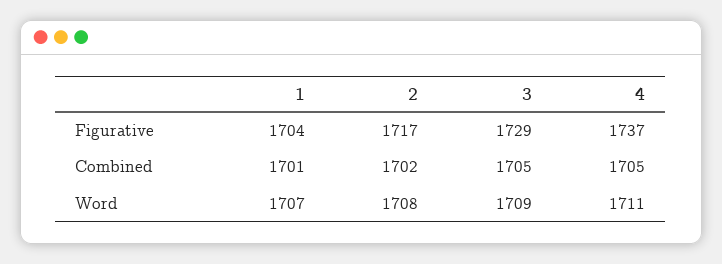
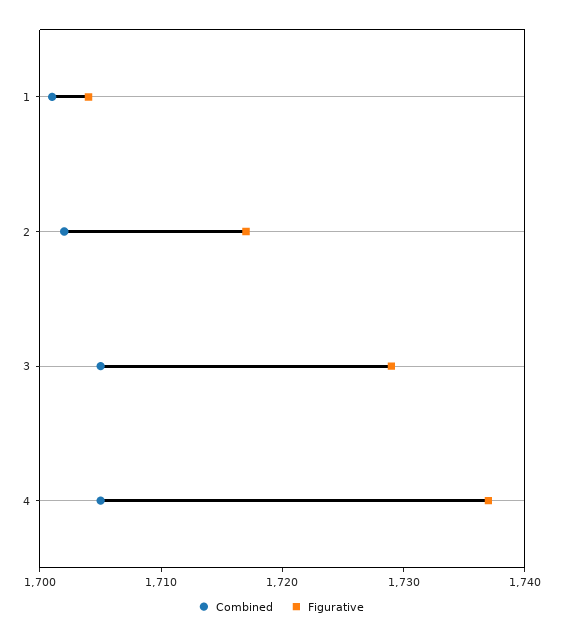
Word, 1: 1707 -> none
Word, 2: 1708 -> none
Word, 3: 1709 -> none
Word, 4: 1711 -> none

